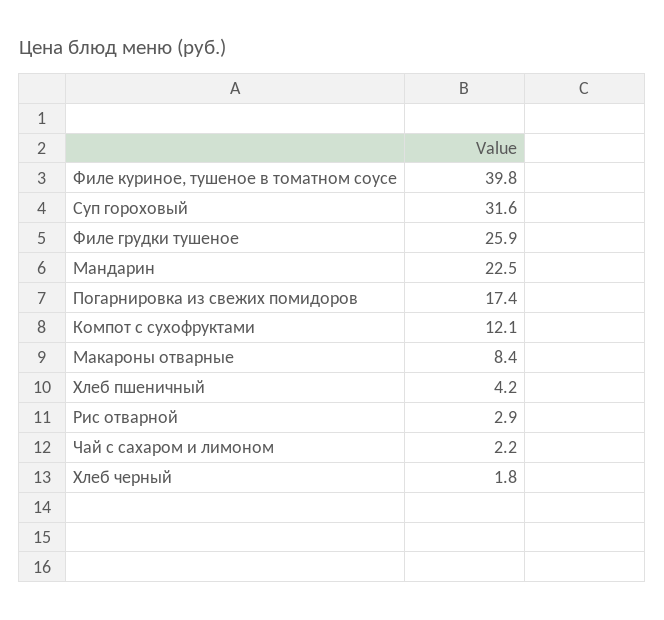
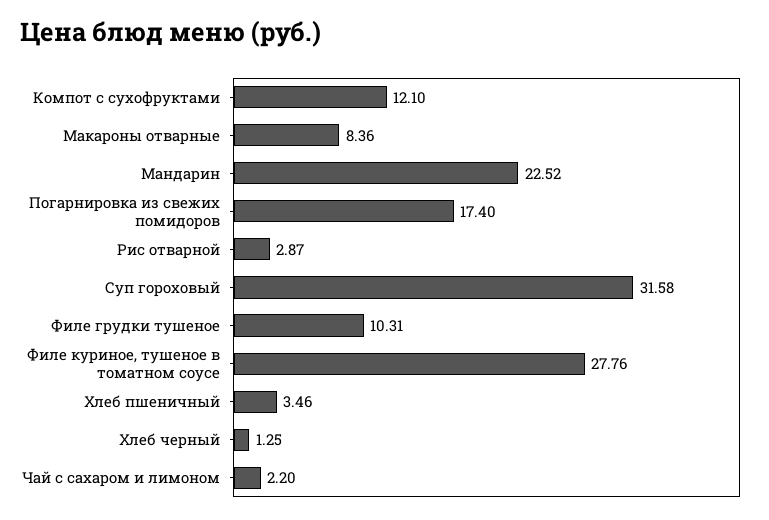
Филе куриное, тушеное в томатном соусе: 39.8 -> 27.76
Филе грудки тушеное: 25.9 -> 10.31
Хлеб пшеничный: 4.2 -> 3.46
Хлеб черный: 1.8 -> 1.25

